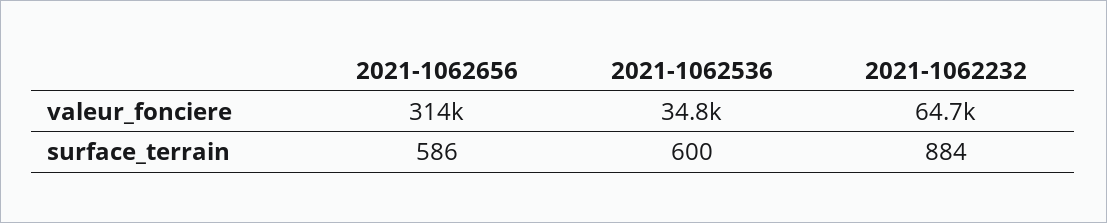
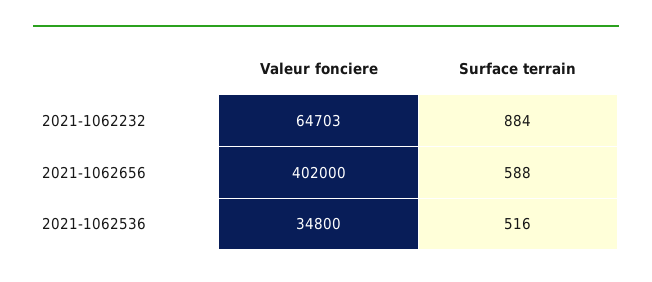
2021-1062656, valeur_fonciere: 314000 -> 402000
2021-1062656, surface_terrain: 586 -> 588
2021-1062536, surface_terrain: 600 -> 516

